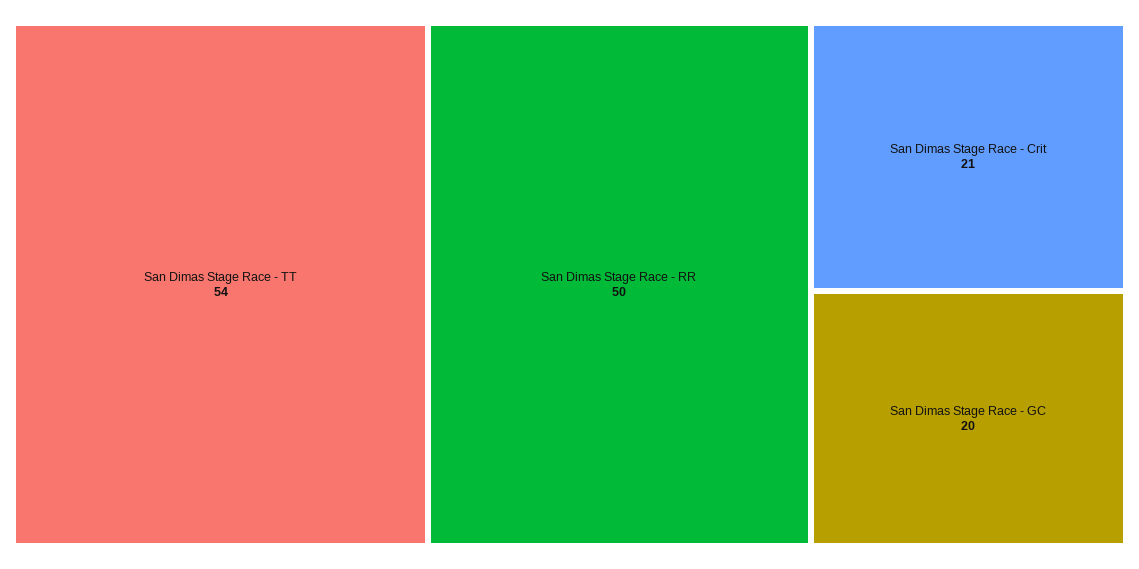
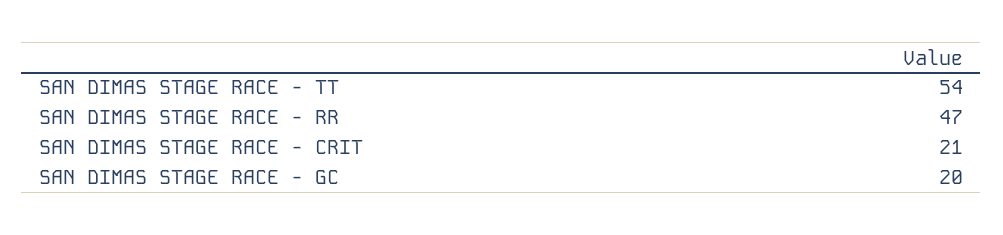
San Dimas Stage Race - RR: 50 -> 47

